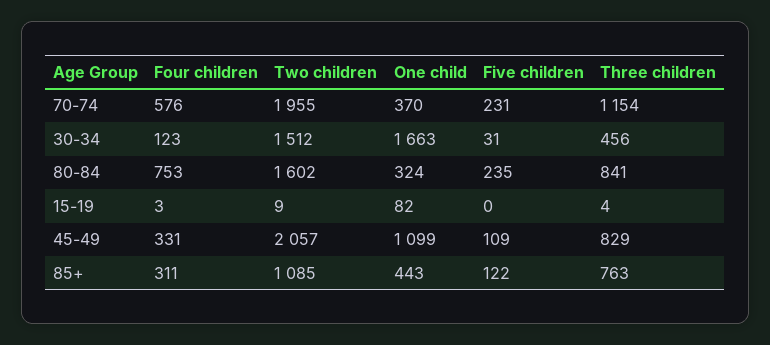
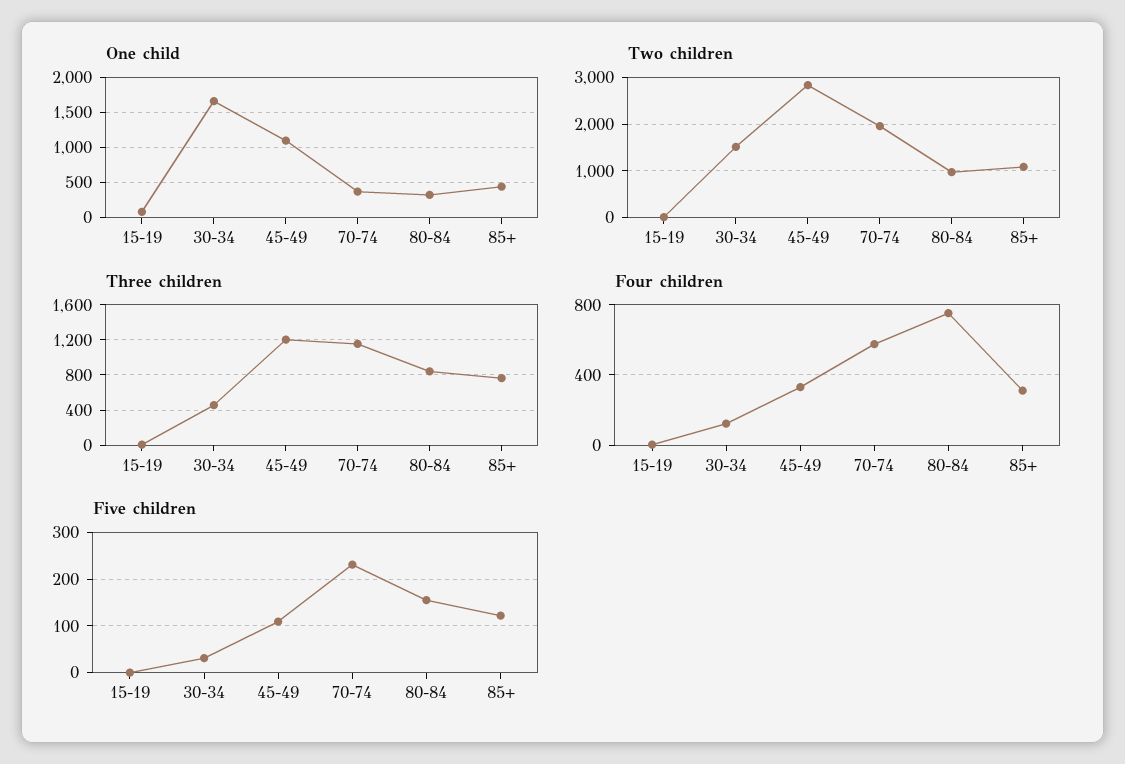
Two children, 80-84: 1602 -> 1000
Five children, 80-84: 235 -> 160
Two children, 45-49: 2057 -> 2800
Three children, 45-49: 829 -> 1200

